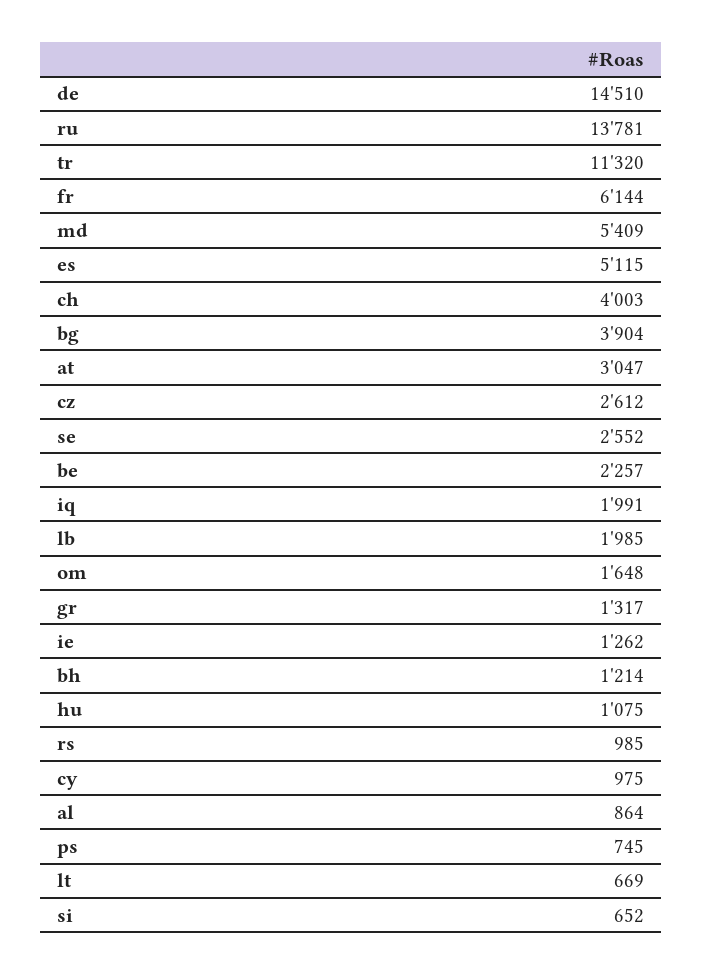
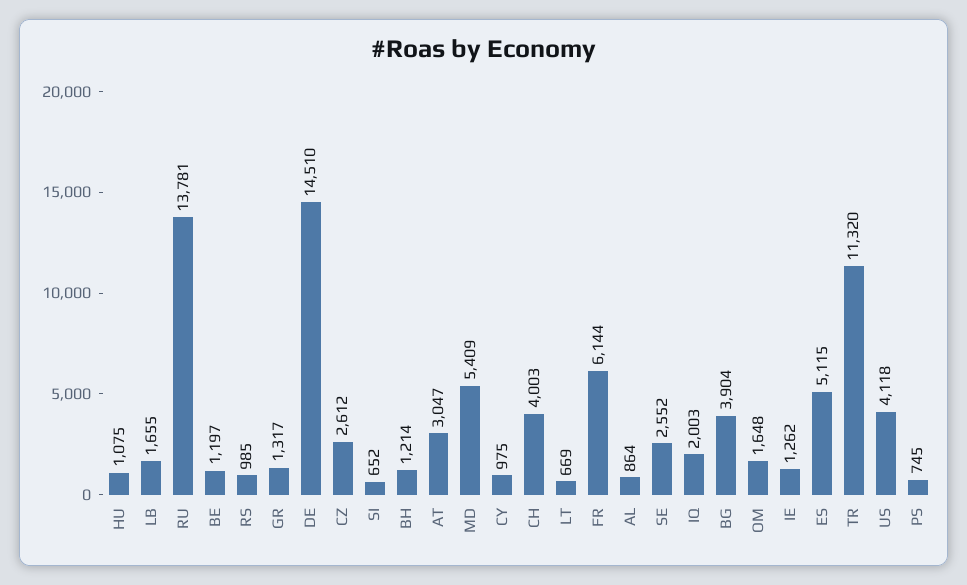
be: 2257 -> 1197
iq: 1991 -> 2003
lb: 1985 -> 1655
US: none -> 4118

